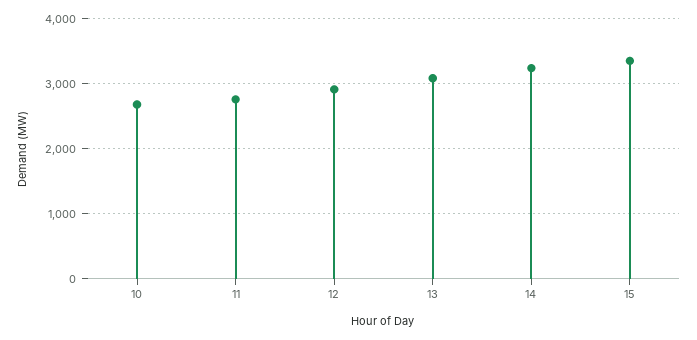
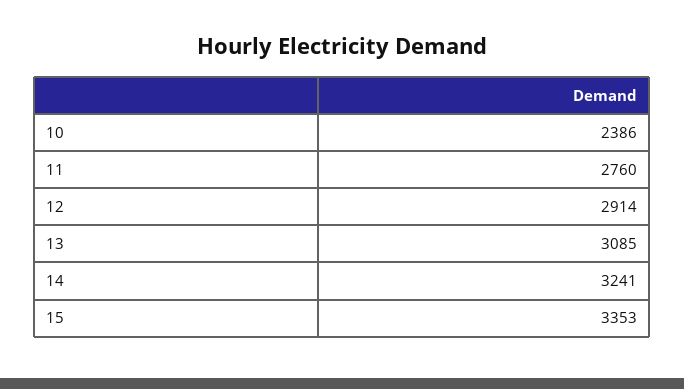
10: 2700 -> 2386

